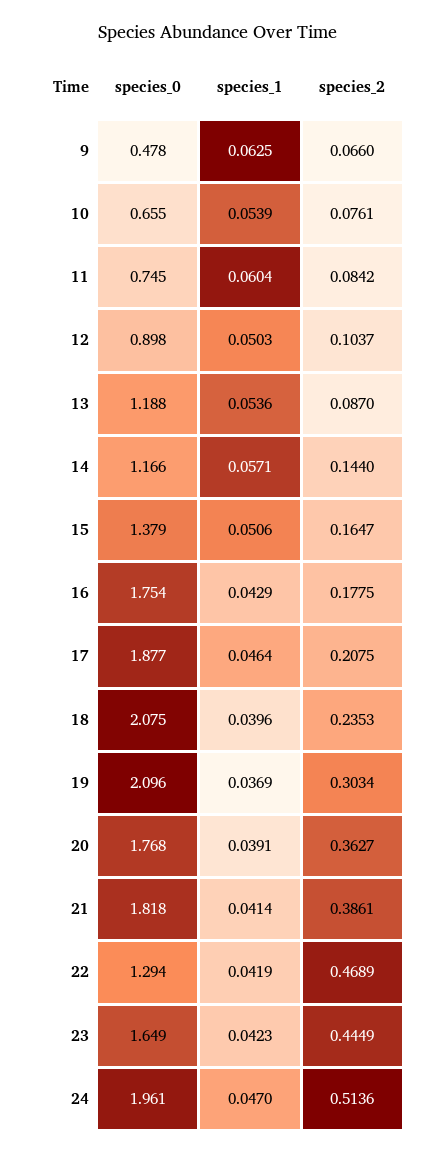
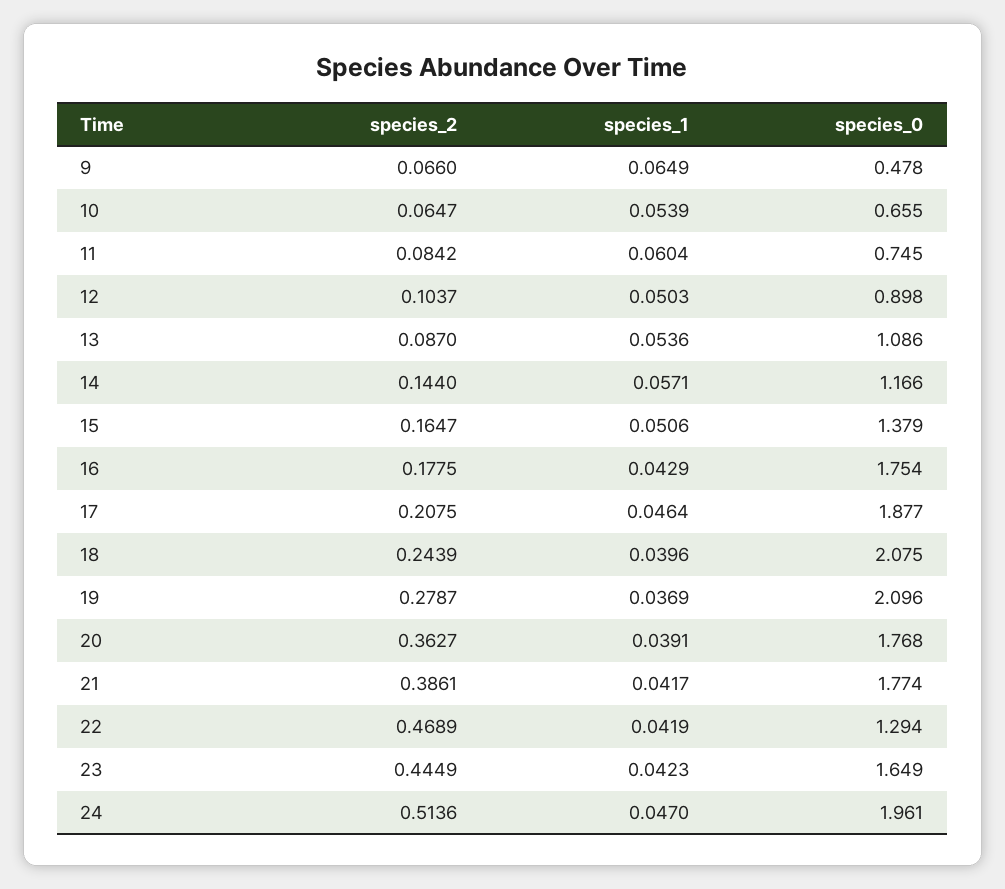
species_1, 9: 0.0625 -> 0.0649
species_2, 10: 0.0761 -> 0.0647
species_0, 13: 1.188 -> 1.086
species_2, 18: 0.2353 -> 0.2439
species_2, 19: 0.3034 -> 0.2787
species_0, 21: 1.818 -> 1.774
species_1, 21: 0.0414 -> 0.0417

